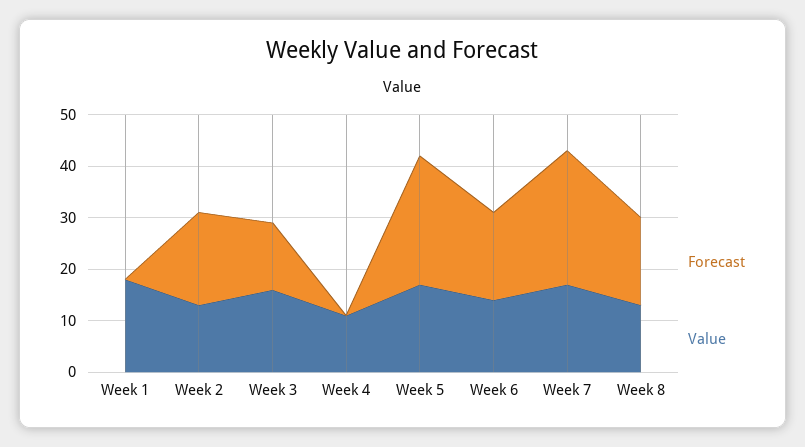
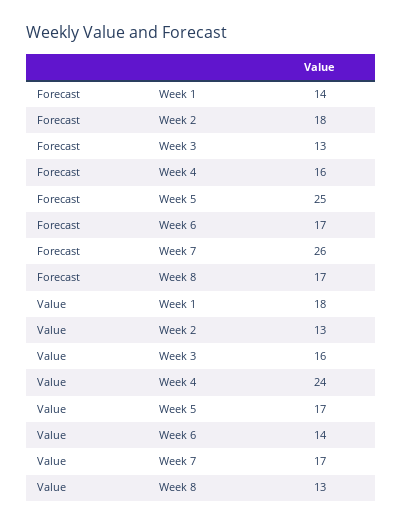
Forecast, Week 1: 0 -> 14
Forecast, Week 4: 0 -> 16
Value, Week 4: 10 -> 24

